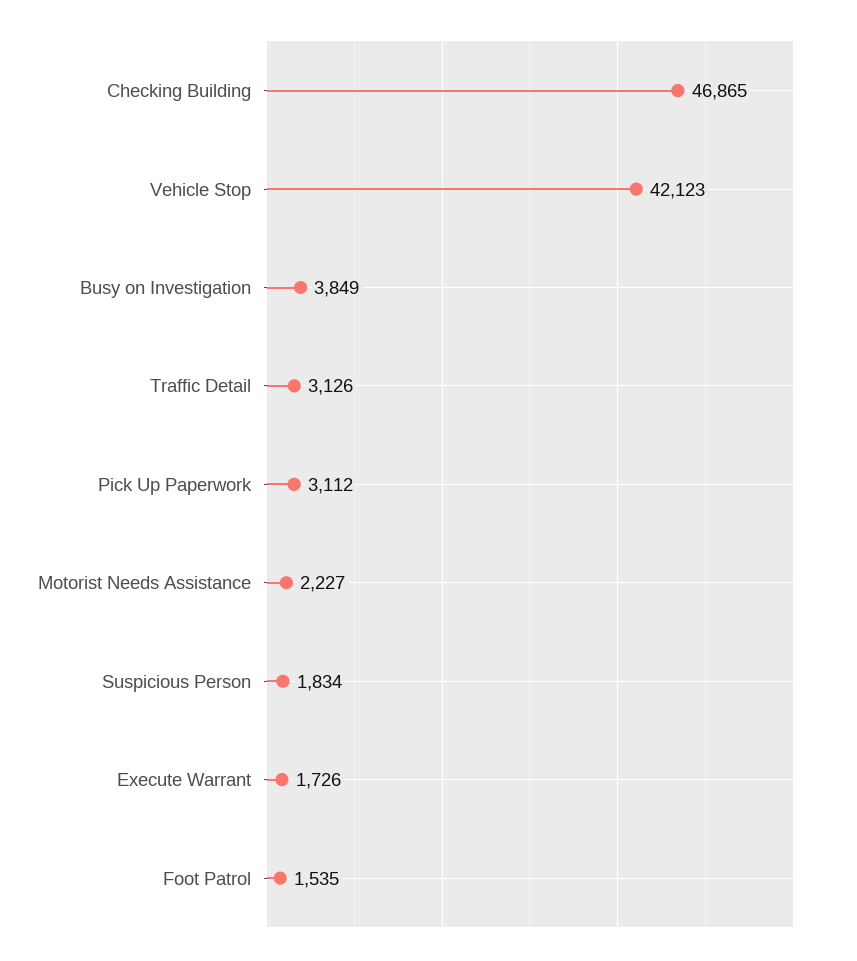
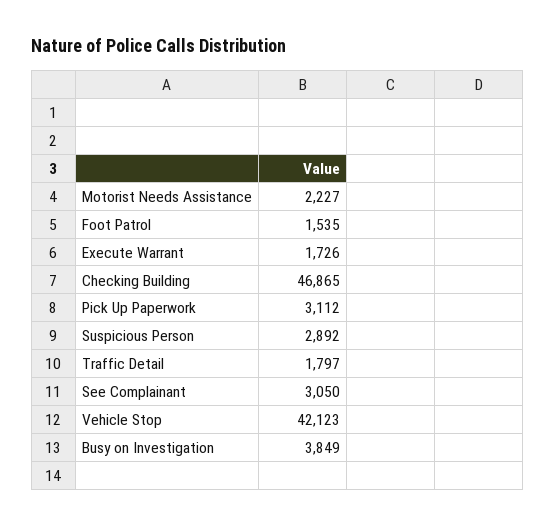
Traffic Detail: 3126 -> 1797
Suspicious Person: 1834 -> 2892
See Complainant: none -> 3050

